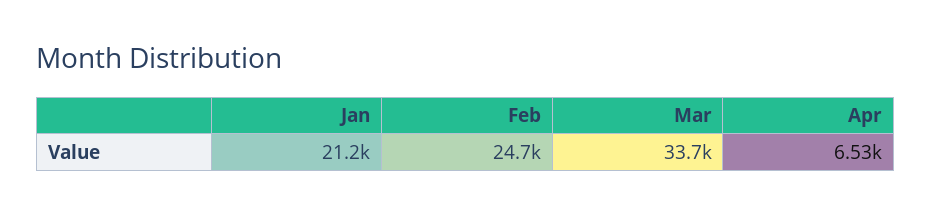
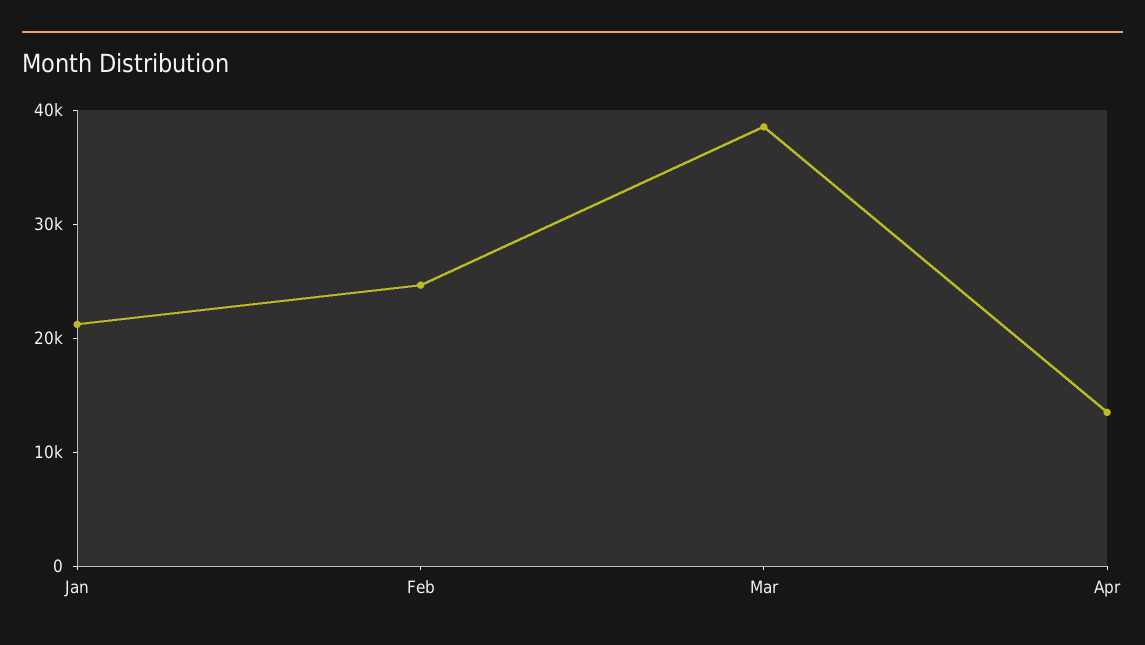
Mar: 33700 -> 38000
Apr: 6530 -> 14000

